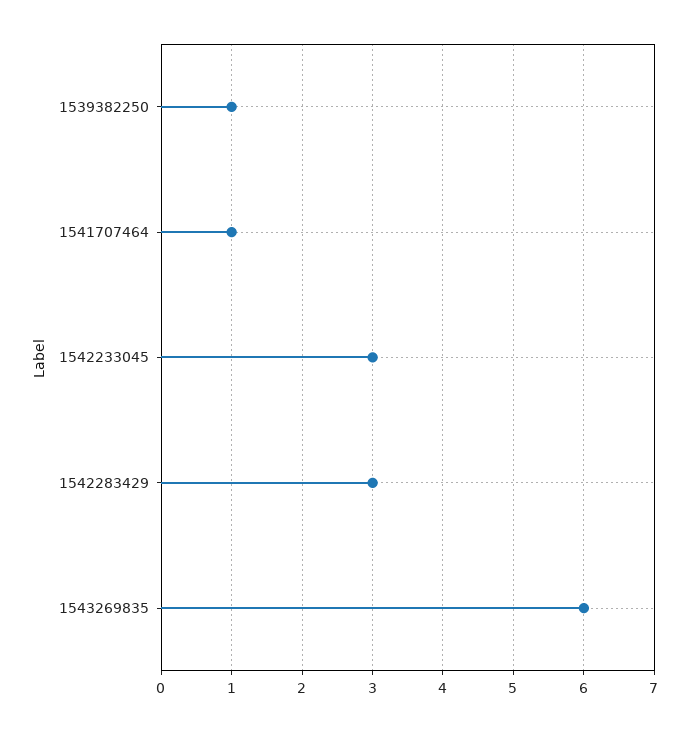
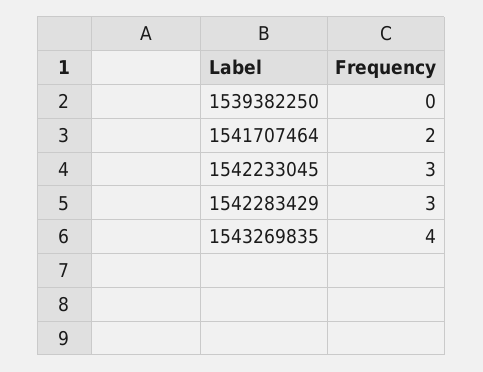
1539382250: 1 -> 0
1541707464: 1 -> 2
1543269835: 6 -> 4

